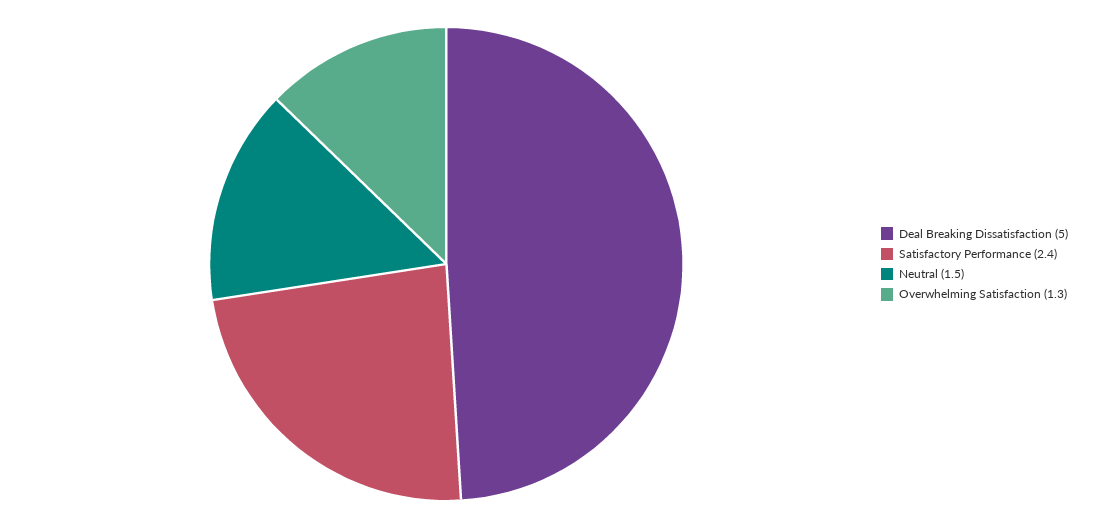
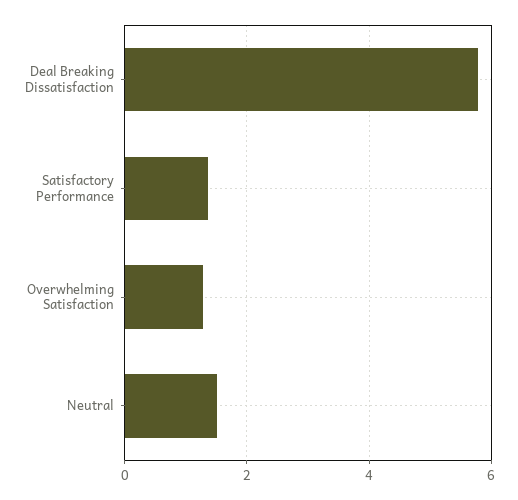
Deal Breaking Dissatisfaction: 5 -> 5.8
Satisfactory Performance: 2.4 -> 1.4

